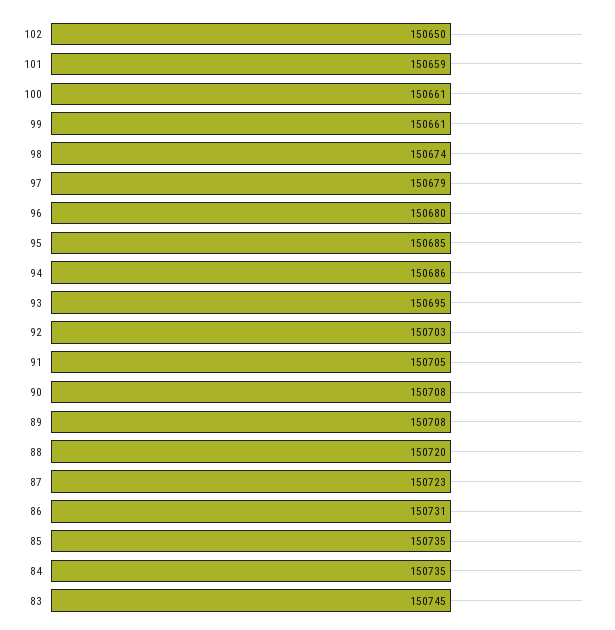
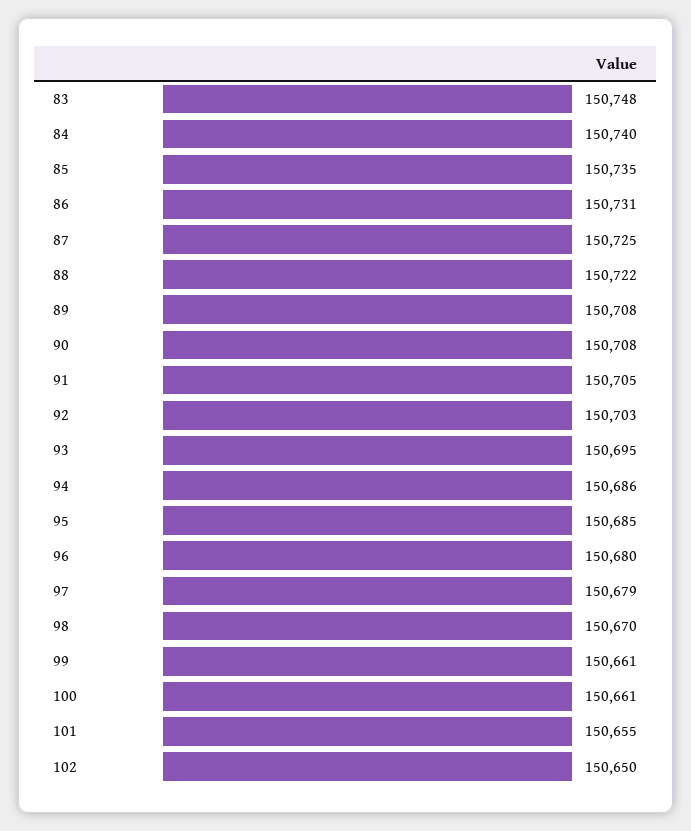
101: 150659 -> 150655
98: 150674 -> 150670
88: 150720 -> 150722
87: 150723 -> 150725
84: 150735 -> 150740
83: 150745 -> 150748

